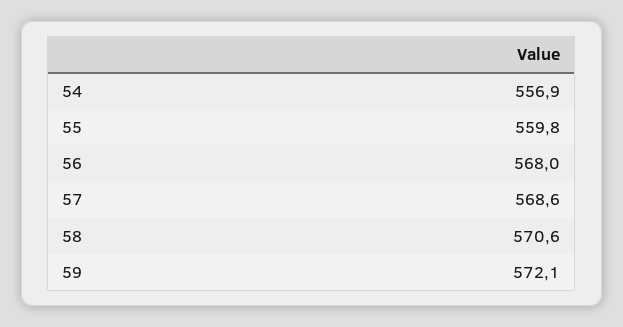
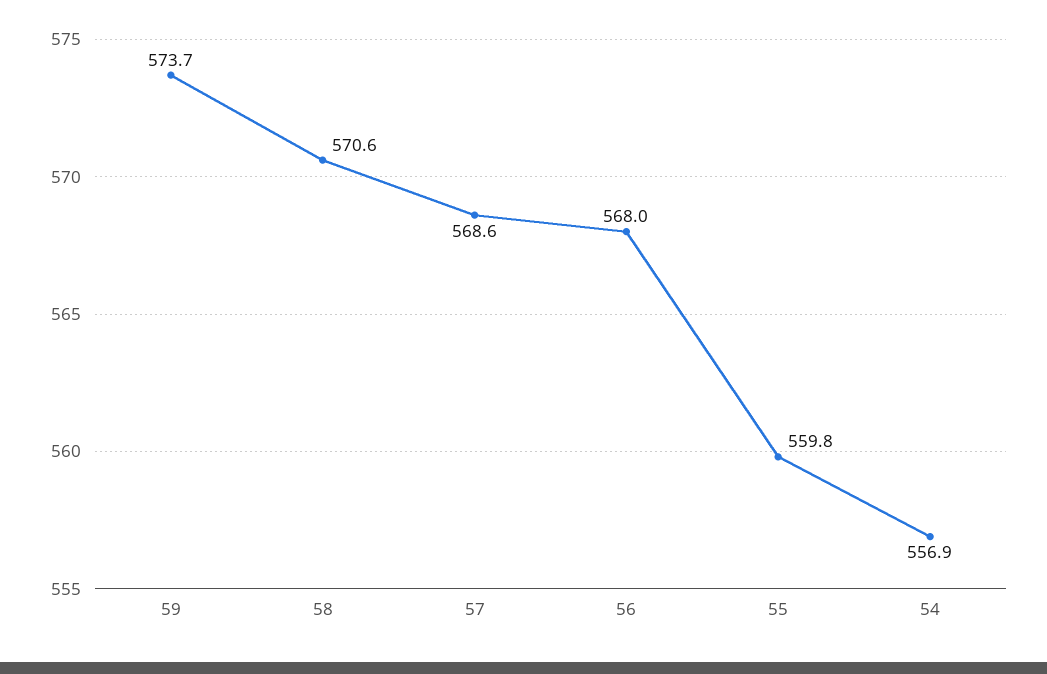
59: 572.1 -> 573.7

